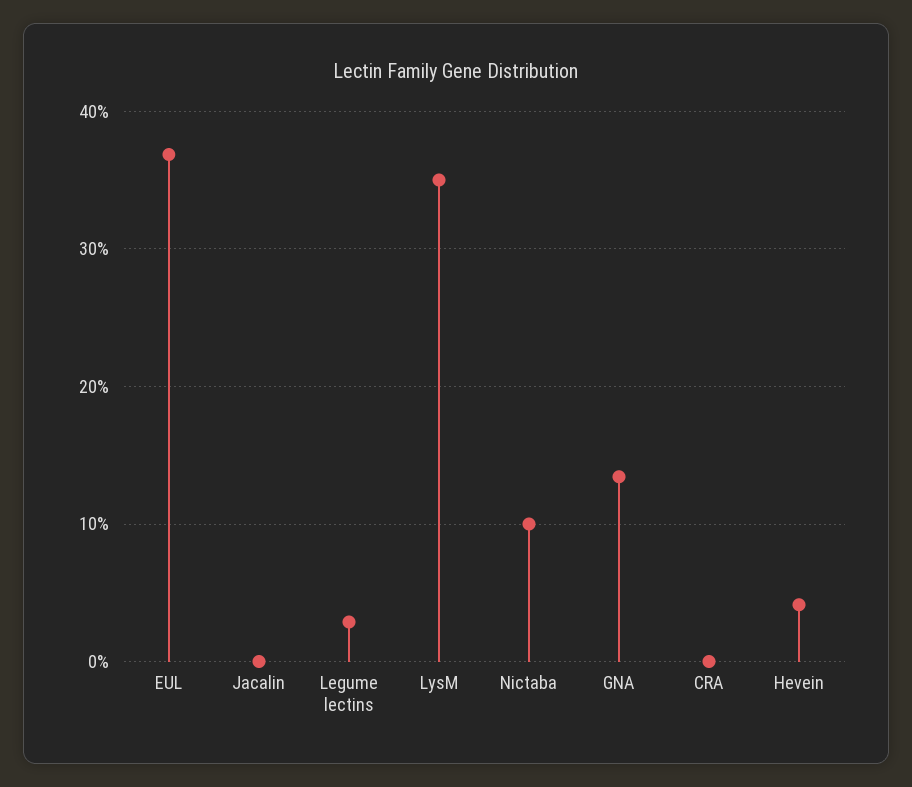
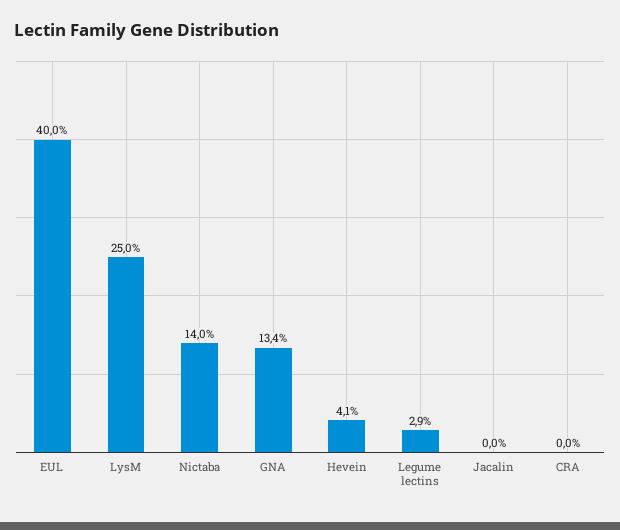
EUL: 37 -> 40
LysM: 35 -> 25
Nictaba: 10 -> 14

